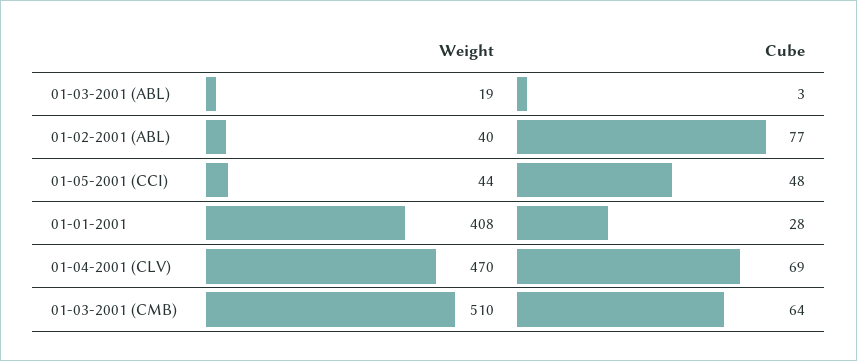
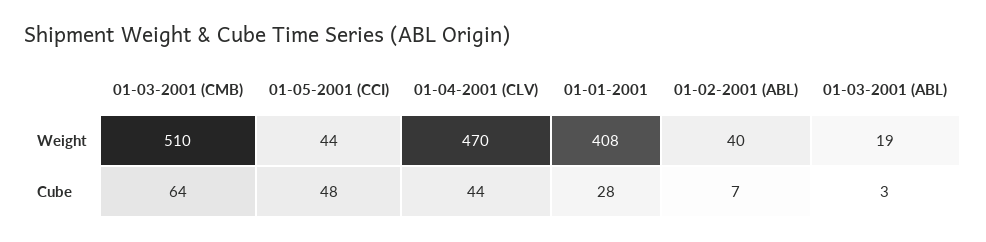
Cube, 01-02-2001 (ABL): 77 -> 7
Cube, 01-04-2001 (CLV): 69 -> 44

